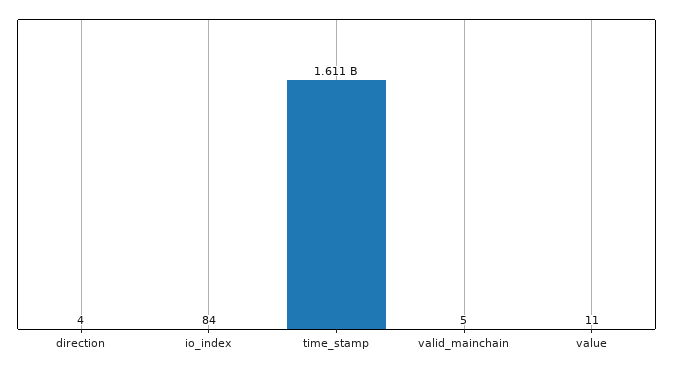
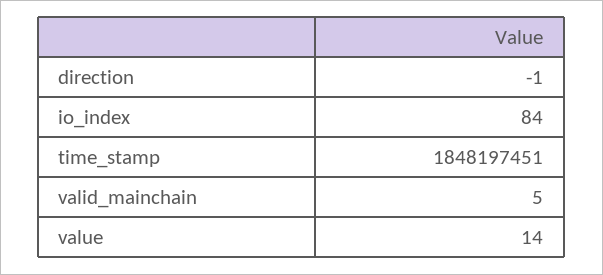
direction: 4 -> -1
time_stamp: 1611000000 -> 1848197451
value: 11 -> 14

